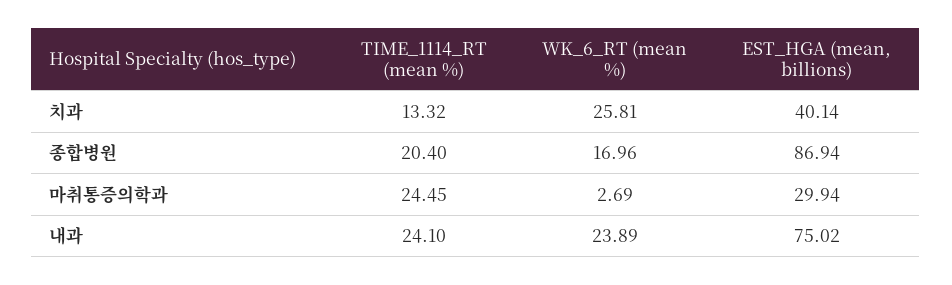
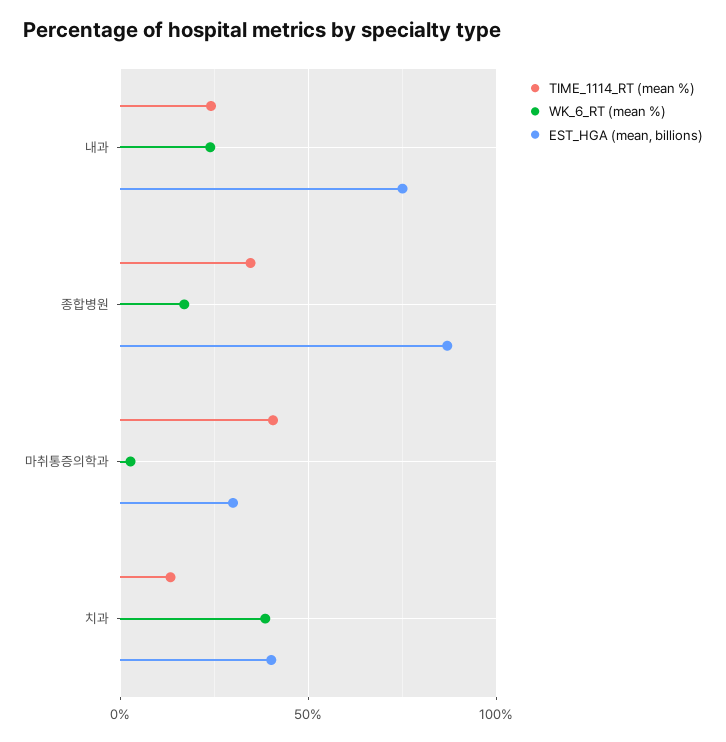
WK_6_RT (mean %), 치과: 25.81 -> 40
TIME_1114_RT (mean %), 종합병원: 20.4 -> 35
TIME_1114_RT (mean %), 마취통증의학과: 24.45 -> 40

